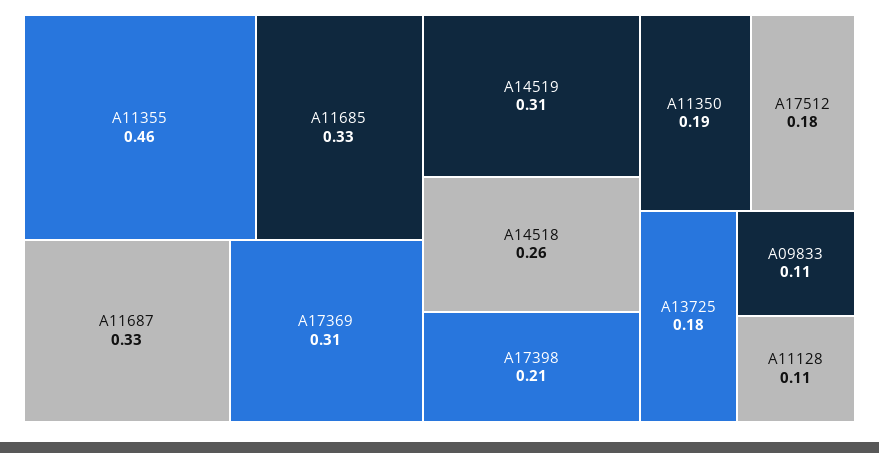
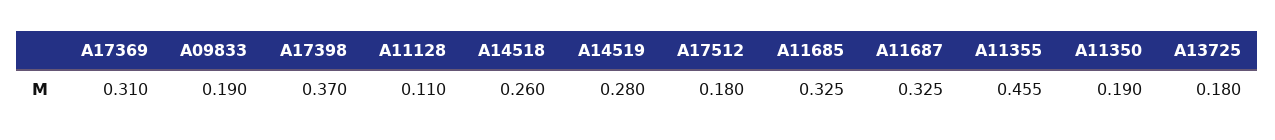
A14519: 0.31 -> 0.28
A17398: 0.21 -> 0.37
A09833: 0.11 -> 0.19

